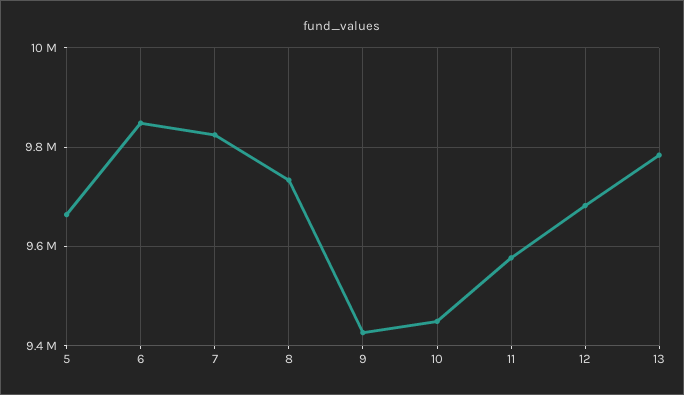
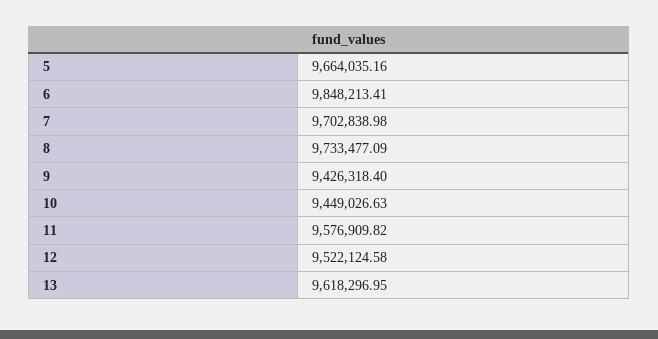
7: 9820000 -> 9702838.98
12: 9680000 -> 9522124.58
13: 9780000 -> 9618296.95

